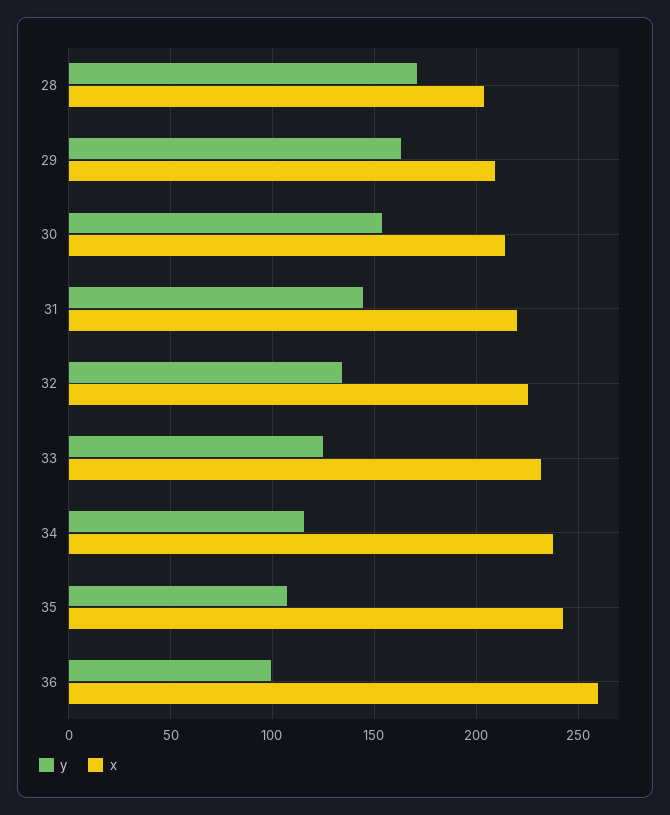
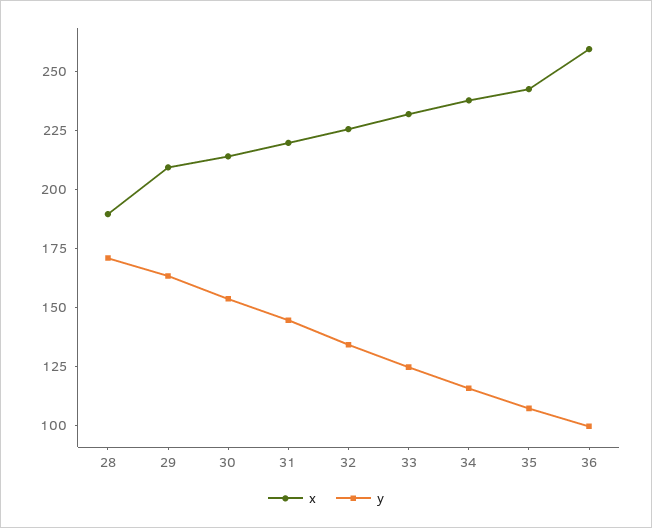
x, 28: 205 -> 190

